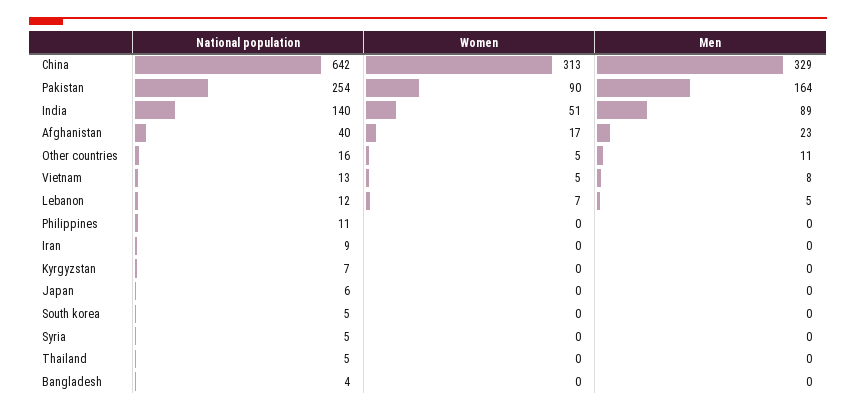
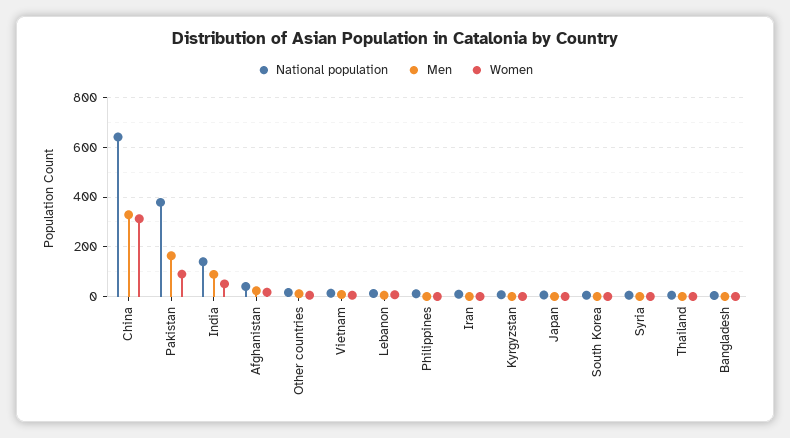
National population, Pakistan: 254 -> 375

